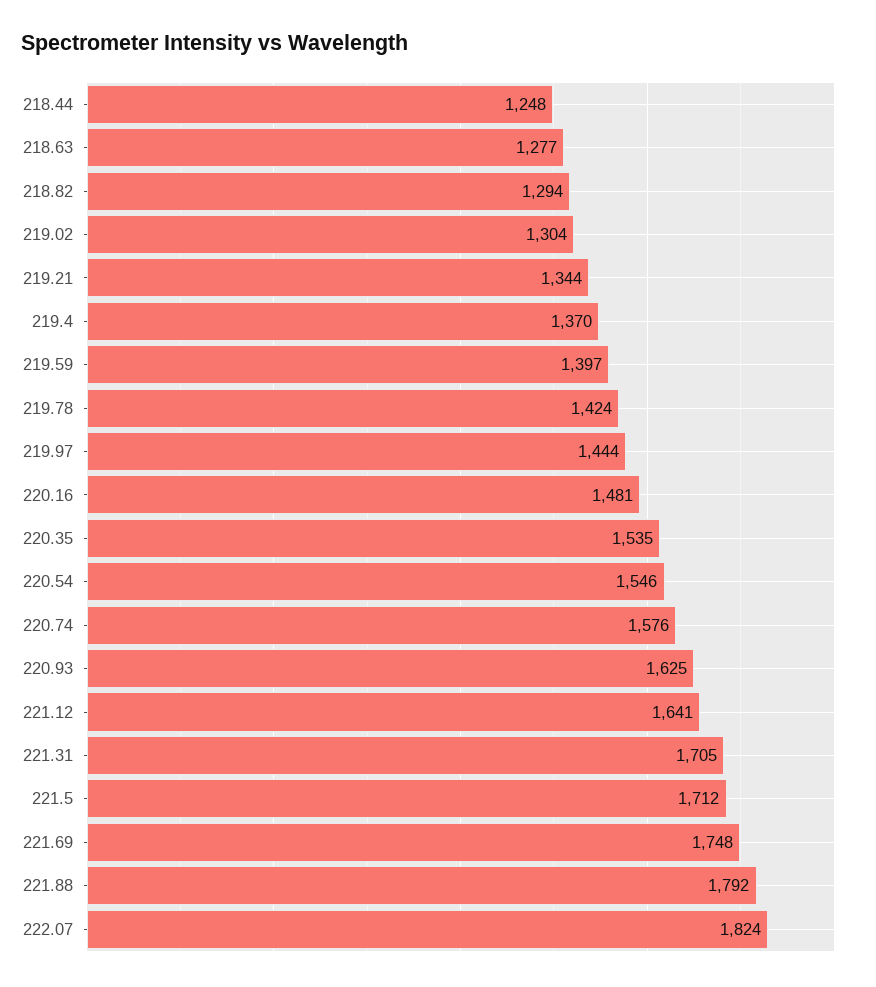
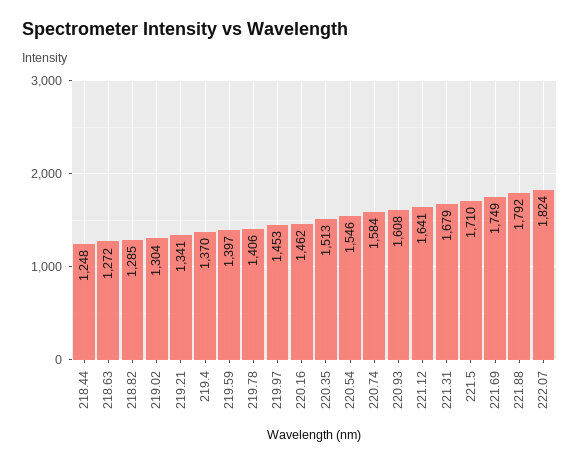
218.63: 1277 -> 1272
218.82: 1294 -> 1285
219.21: 1344 -> 1341
219.78: 1424 -> 1406
219.97: 1444 -> 1453
220.16: 1481 -> 1462
220.35: 1535 -> 1513
220.74: 1576 -> 1584
220.93: 1625 -> 1608
221.31: 1705 -> 1679
221.5: 1712 -> 1710
221.69: 1748 -> 1749

